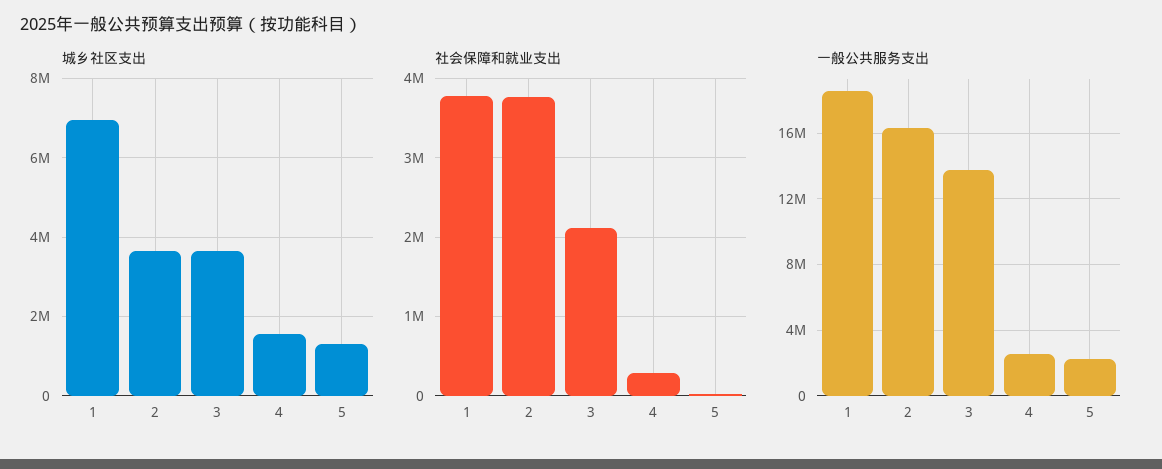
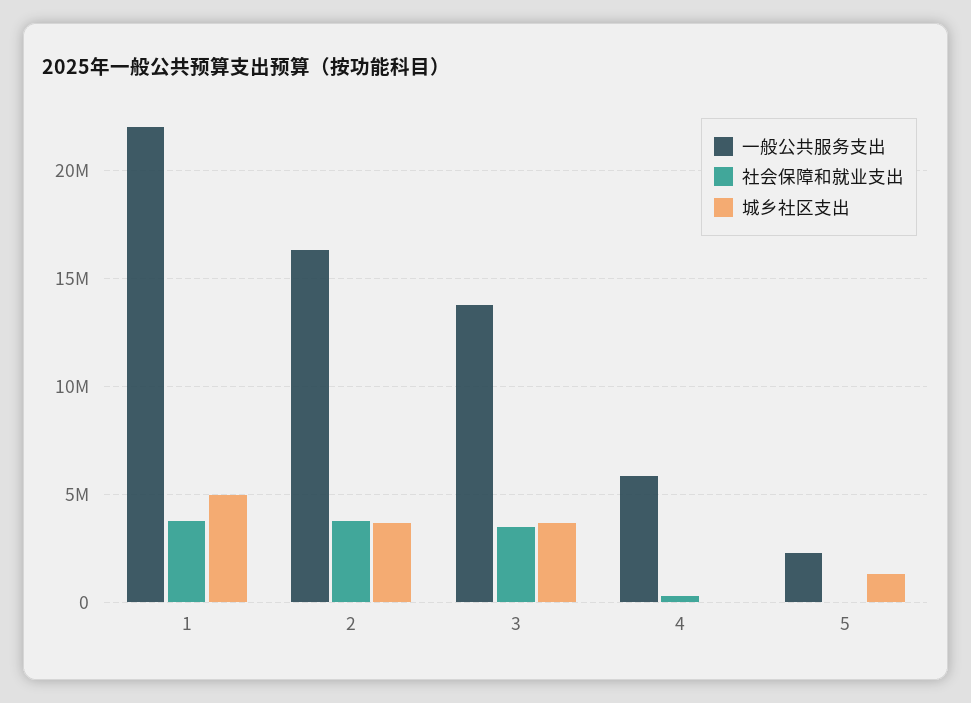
城乡社区支出, 1: 7000000 -> 5000000
城乡社区支出, 4: 1600000 -> 0
社会保障和就业支出, 3: 2100000 -> 3500000
一般公共服务支出, 1: 18500000 -> 22000000
一般公共服务支出, 4: 2500000 -> 6000000

